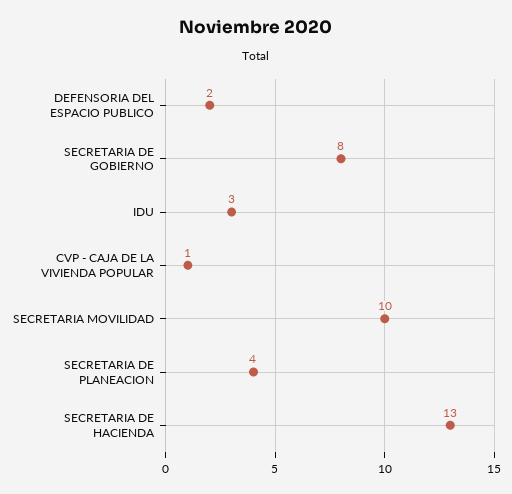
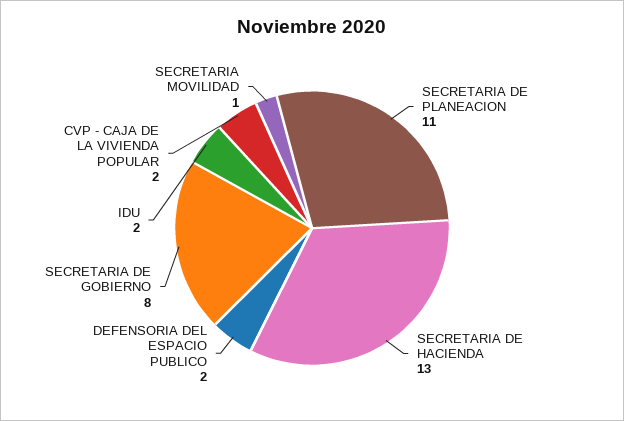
IDU: 3 -> 2
CVP - CAJA DE LA VIVIENDA POPULAR: 1 -> 2
SECRETARIA MOVILIDAD: 10 -> 1
SECRETARIA DE PLANEACION: 4 -> 11

